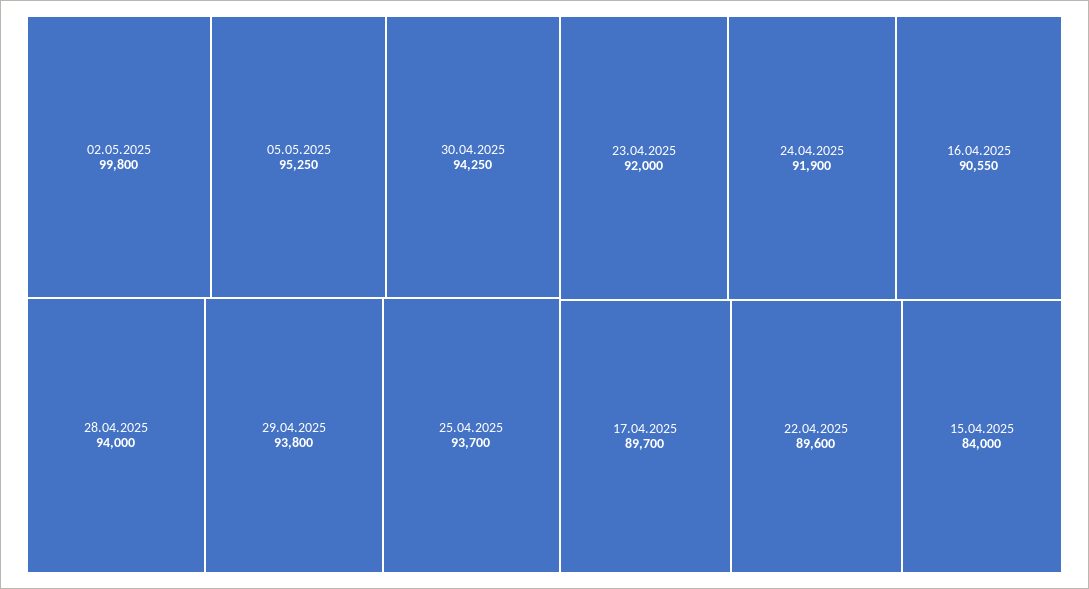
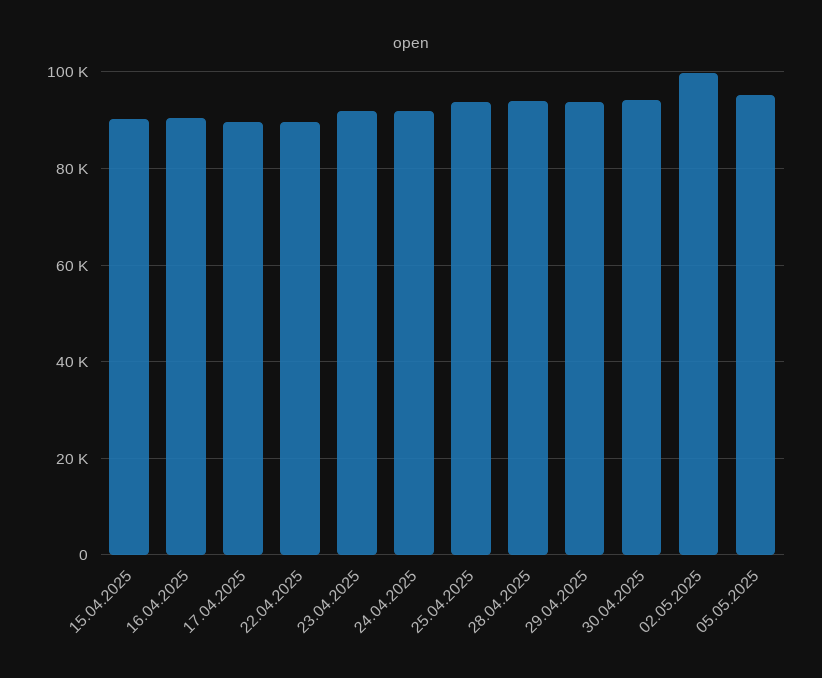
15.04.2025: 84000 -> 90000

